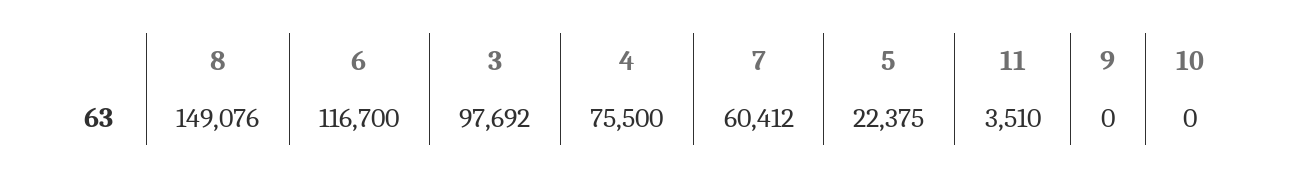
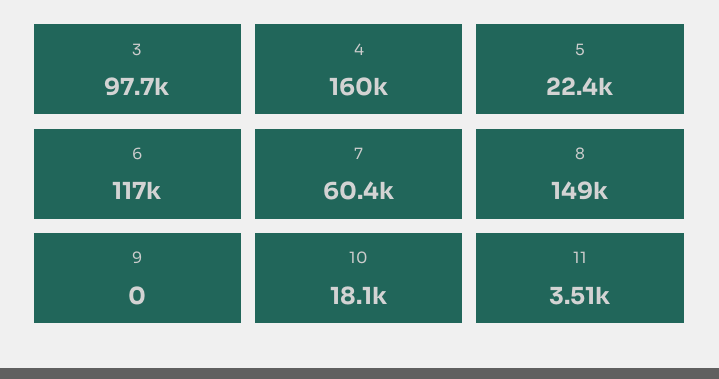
4: 75500 -> 160000
10: 0 -> 18100

